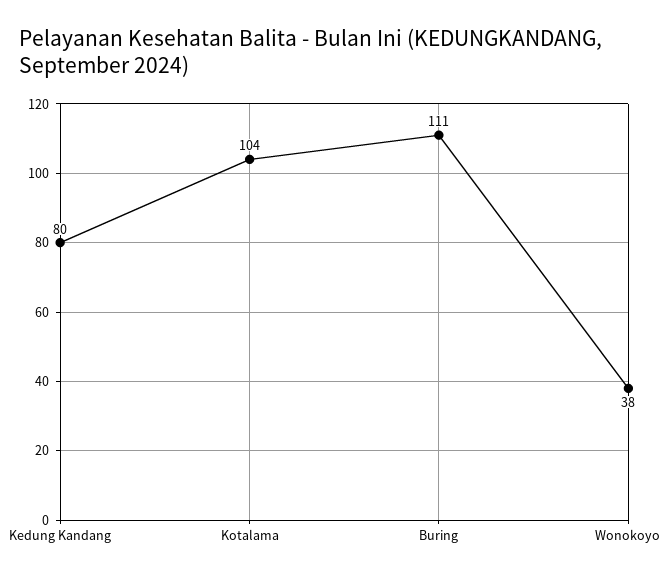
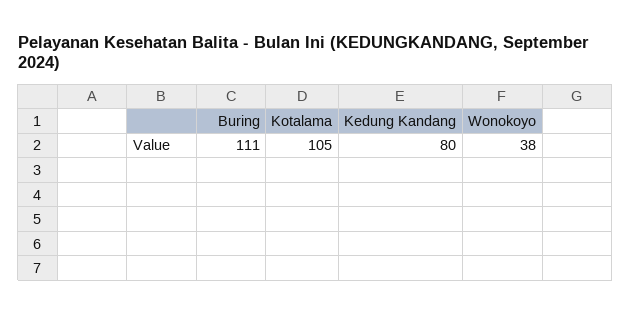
Kotalama: 104 -> 105

